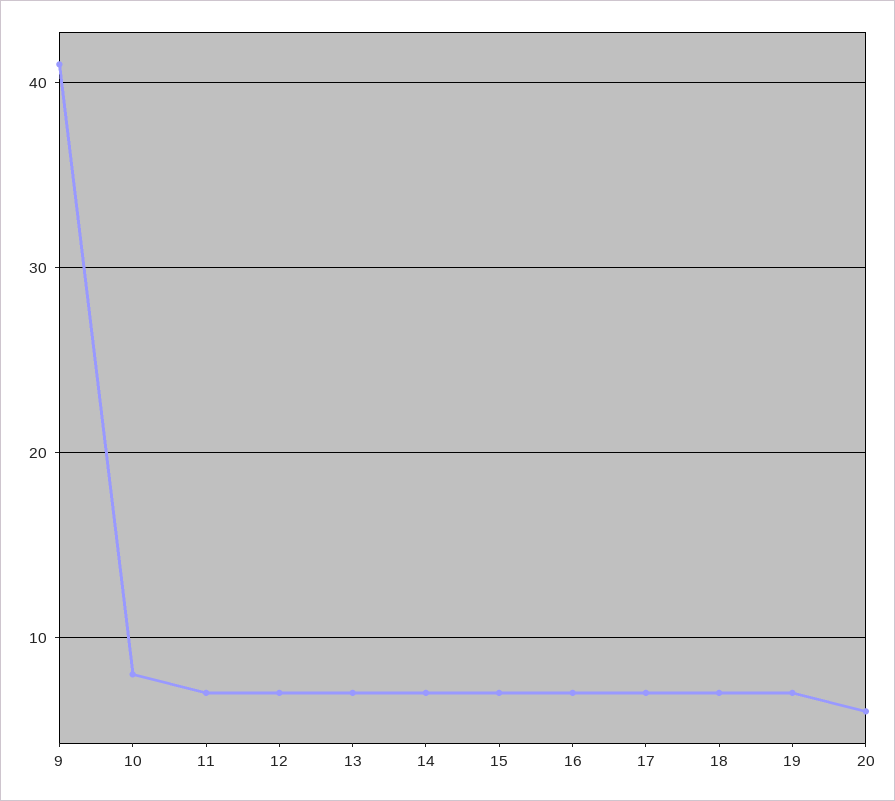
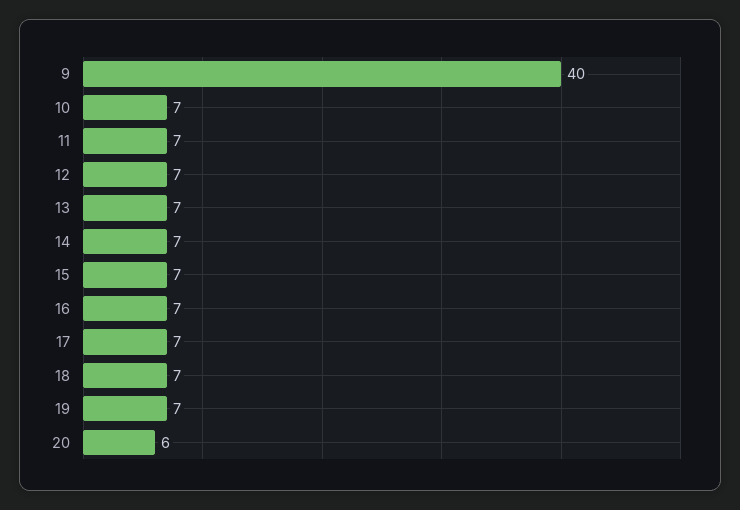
9: 41 -> 40
10: 8 -> 7

